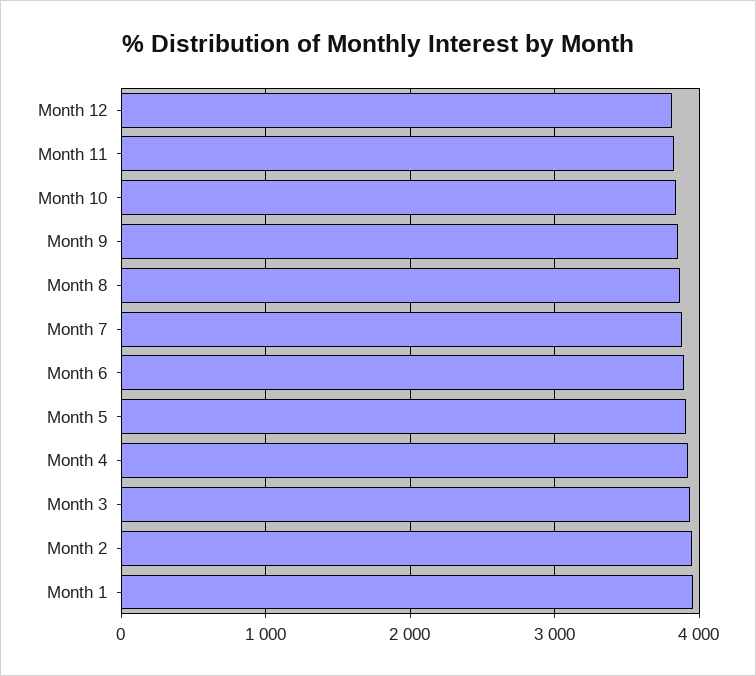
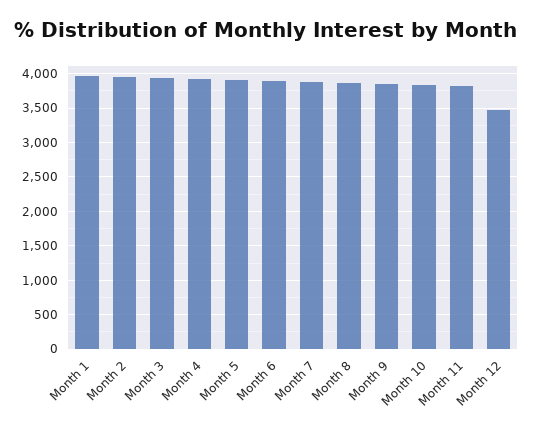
Month 12: 3800 -> 3500

